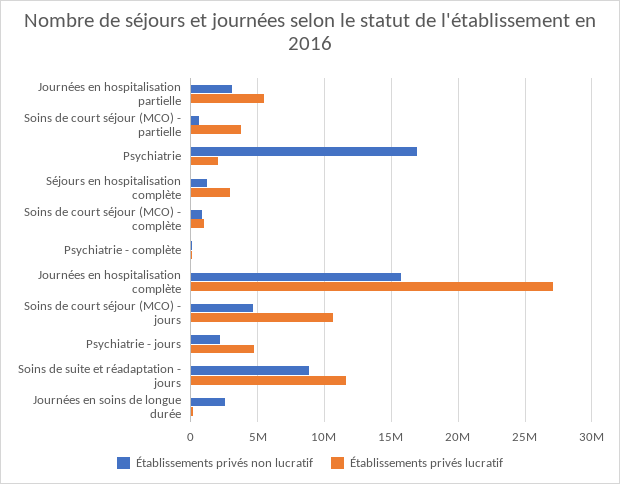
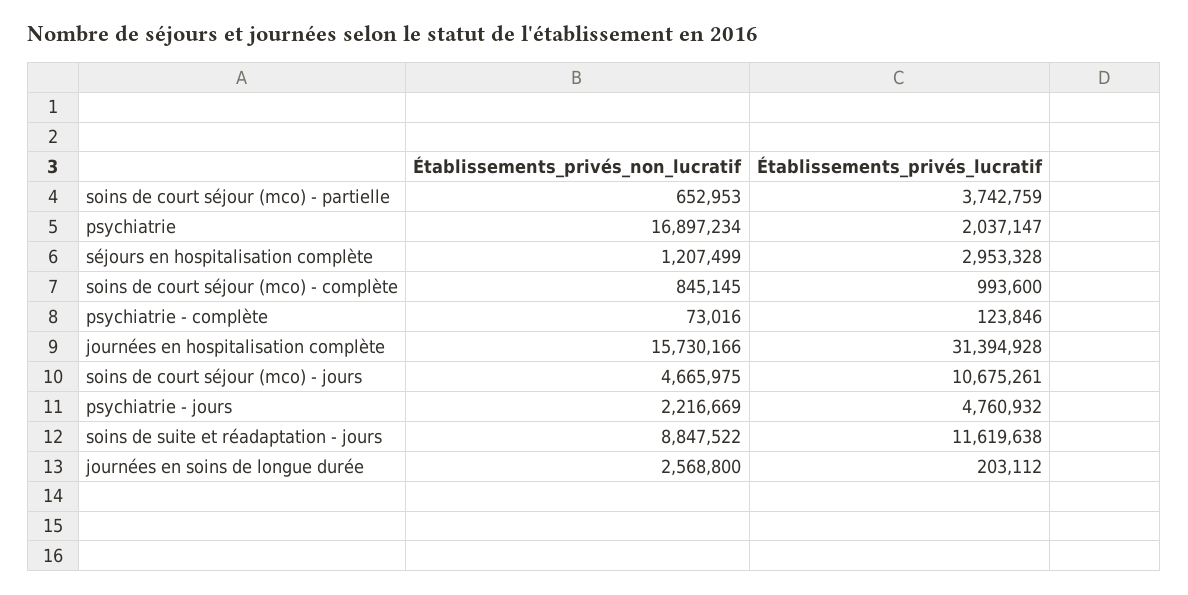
Établissements privés non lucratif, Journées en hospitalisation partielle: 3000000 -> none
Établissements privés lucratif, Journées en hospitalisation partielle: 5500000 -> none
Établissements privés lucratif, Journées en hospitalisation complète: 27000000 -> 31394928

